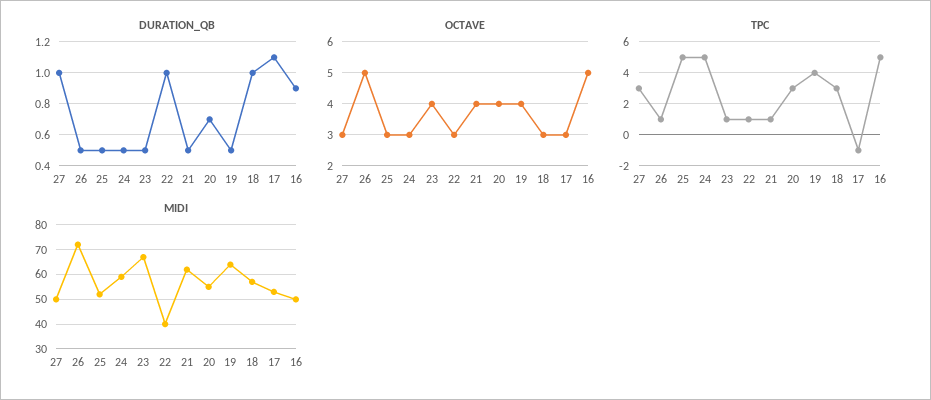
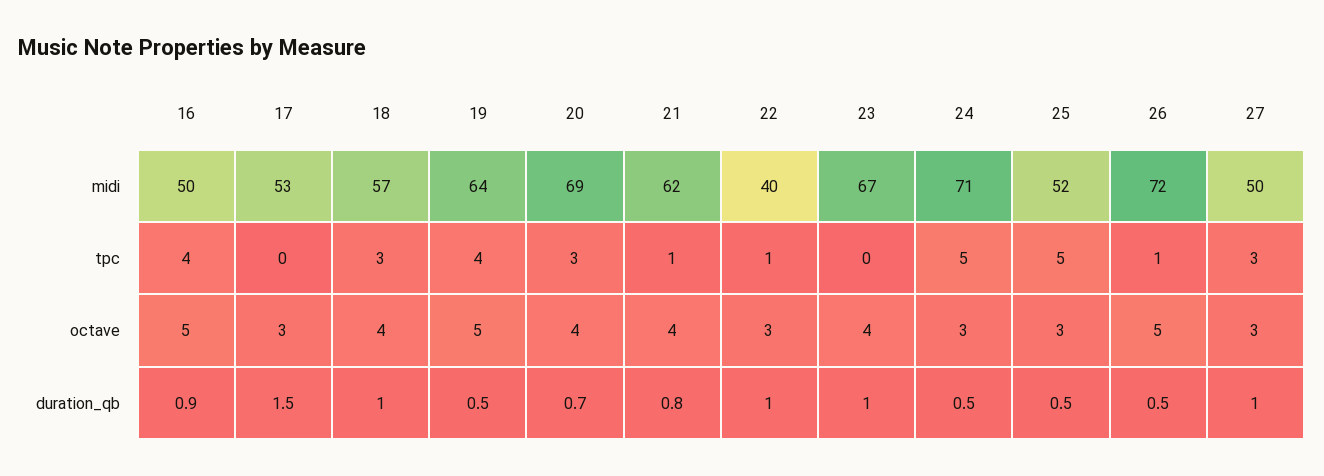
DURATION_QB, 23: 0.5 -> 1
DURATION_QB, 21: 0.5 -> 0.8
DURATION_QB, 17: 1.1 -> 1.5
OCTAVE, 19: 4 -> 5
OCTAVE, 18: 3 -> 4
TPC, 23: 1 -> 0
TPC, 17: -1 -> 0
TPC, 16: 5 -> 4
MIDI, 24: 60 -> 71
MIDI, 20: 55 -> 69

